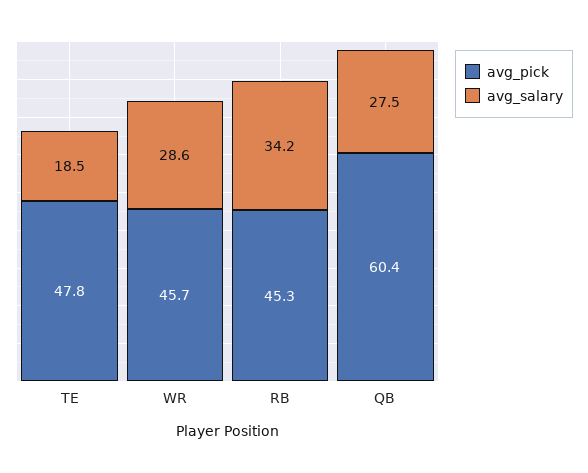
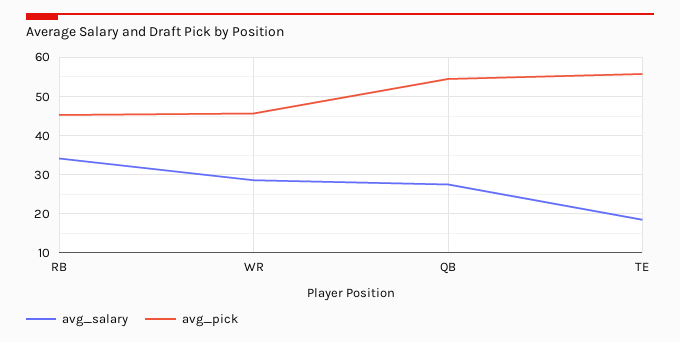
avg_pick, TE: 47.8 -> 56
avg_pick, QB: 60.4 -> 54

